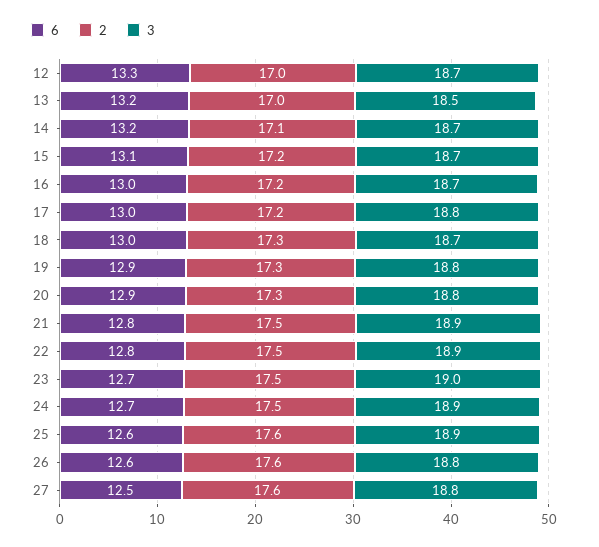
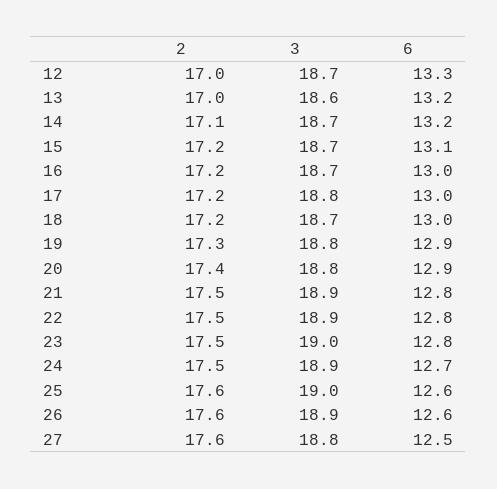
3, 13: 18.5 -> 18.6
2, 18: 17.3 -> 17.2
2, 20: 17.3 -> 17.4
6, 23: 12.7 -> 12.8
3, 25: 18.9 -> 19
3, 26: 18.8 -> 18.9

